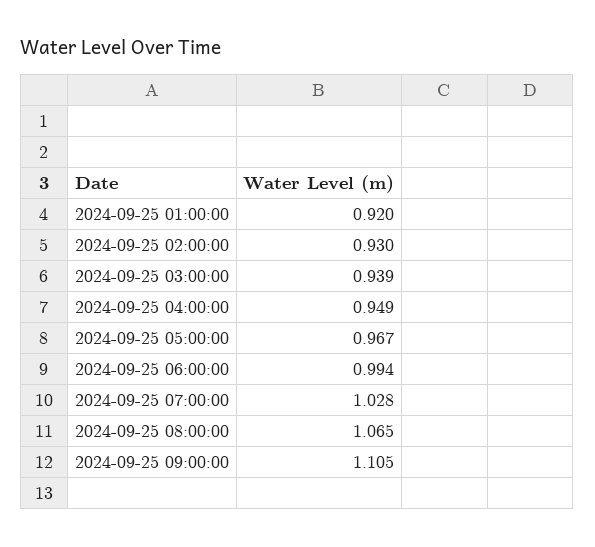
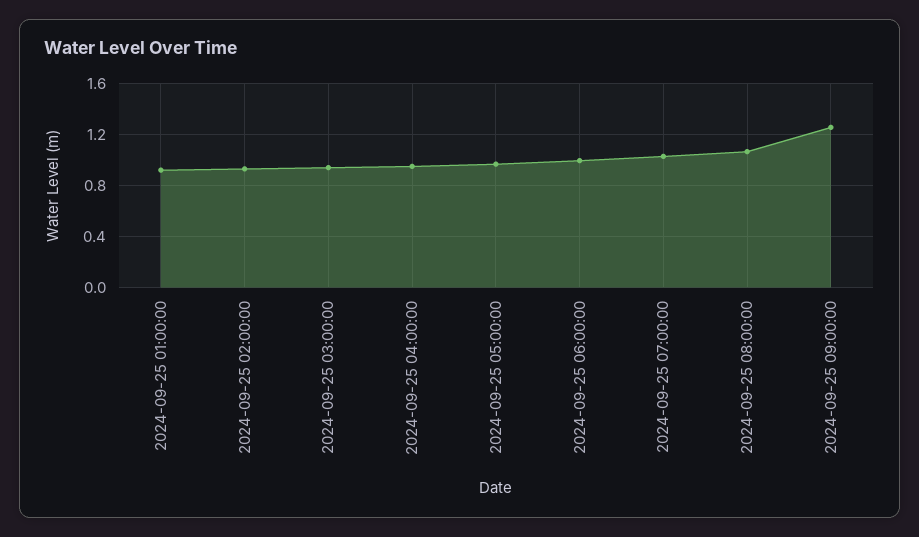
2024-09-25 09:00:00: 1.105 -> 1.25

